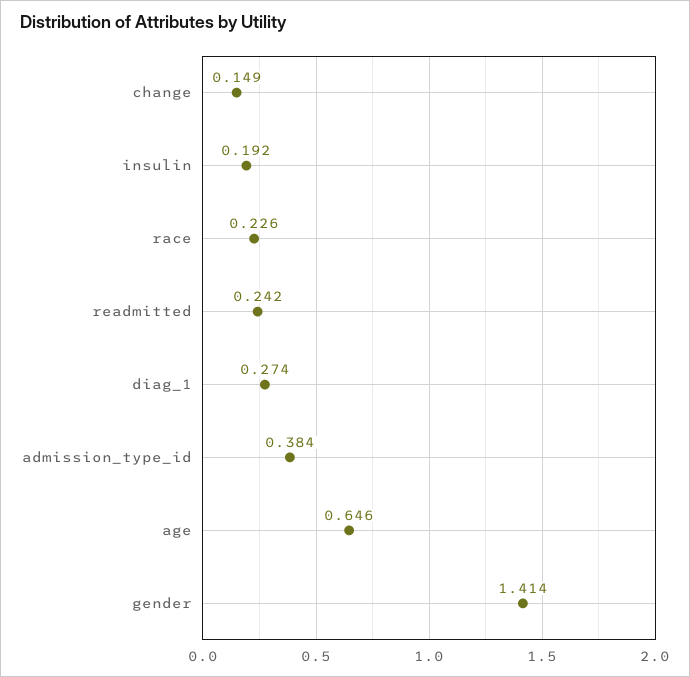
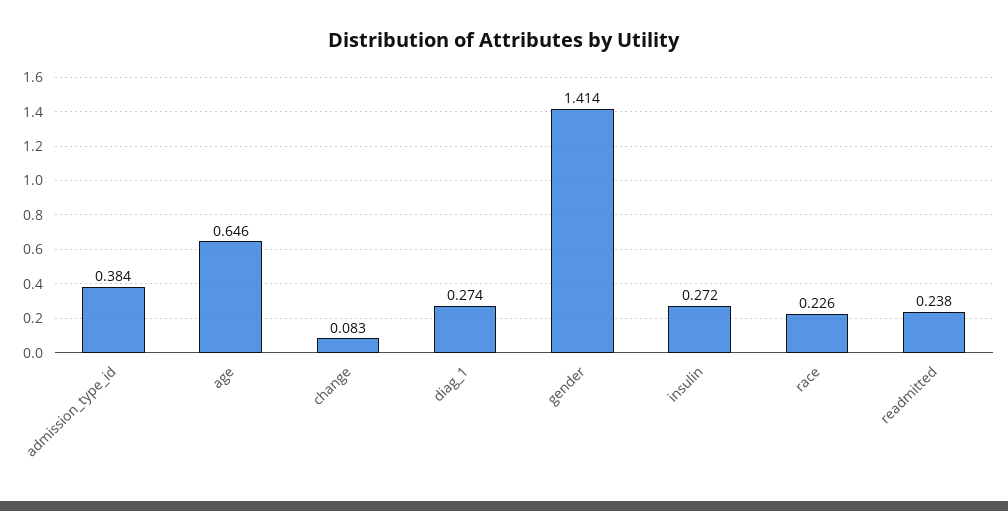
change: 0.149 -> 0.083
insulin: 0.192 -> 0.272
readmitted: 0.242 -> 0.238

